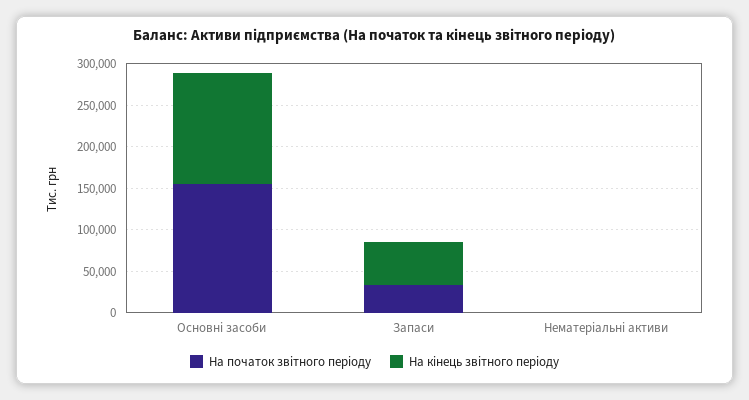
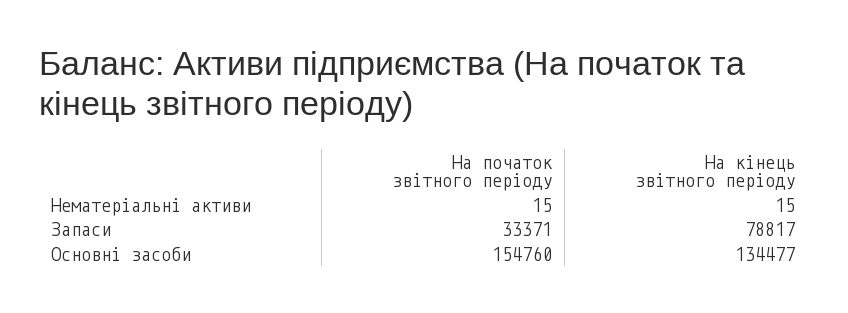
На кінець звітного періоду, Запаси: 50000 -> 78817

